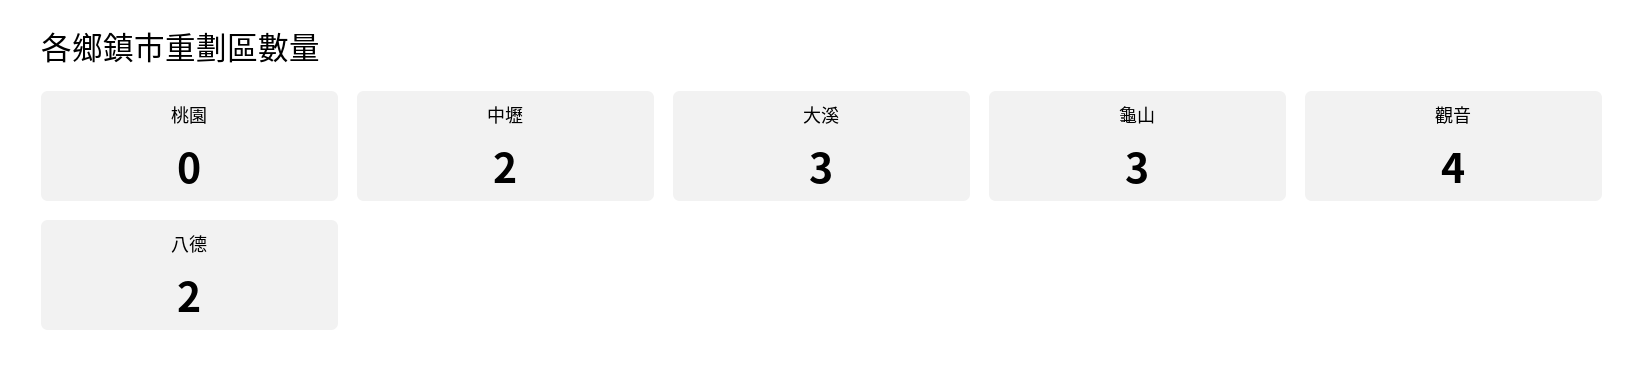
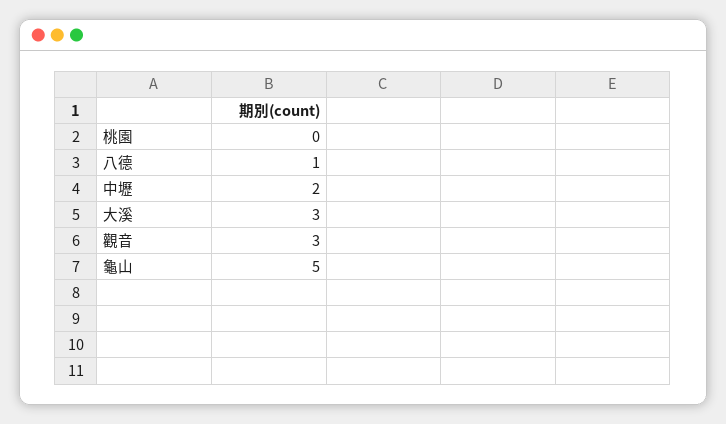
龜山: 3 -> 5
觀音: 4 -> 3
八德: 2 -> 1

